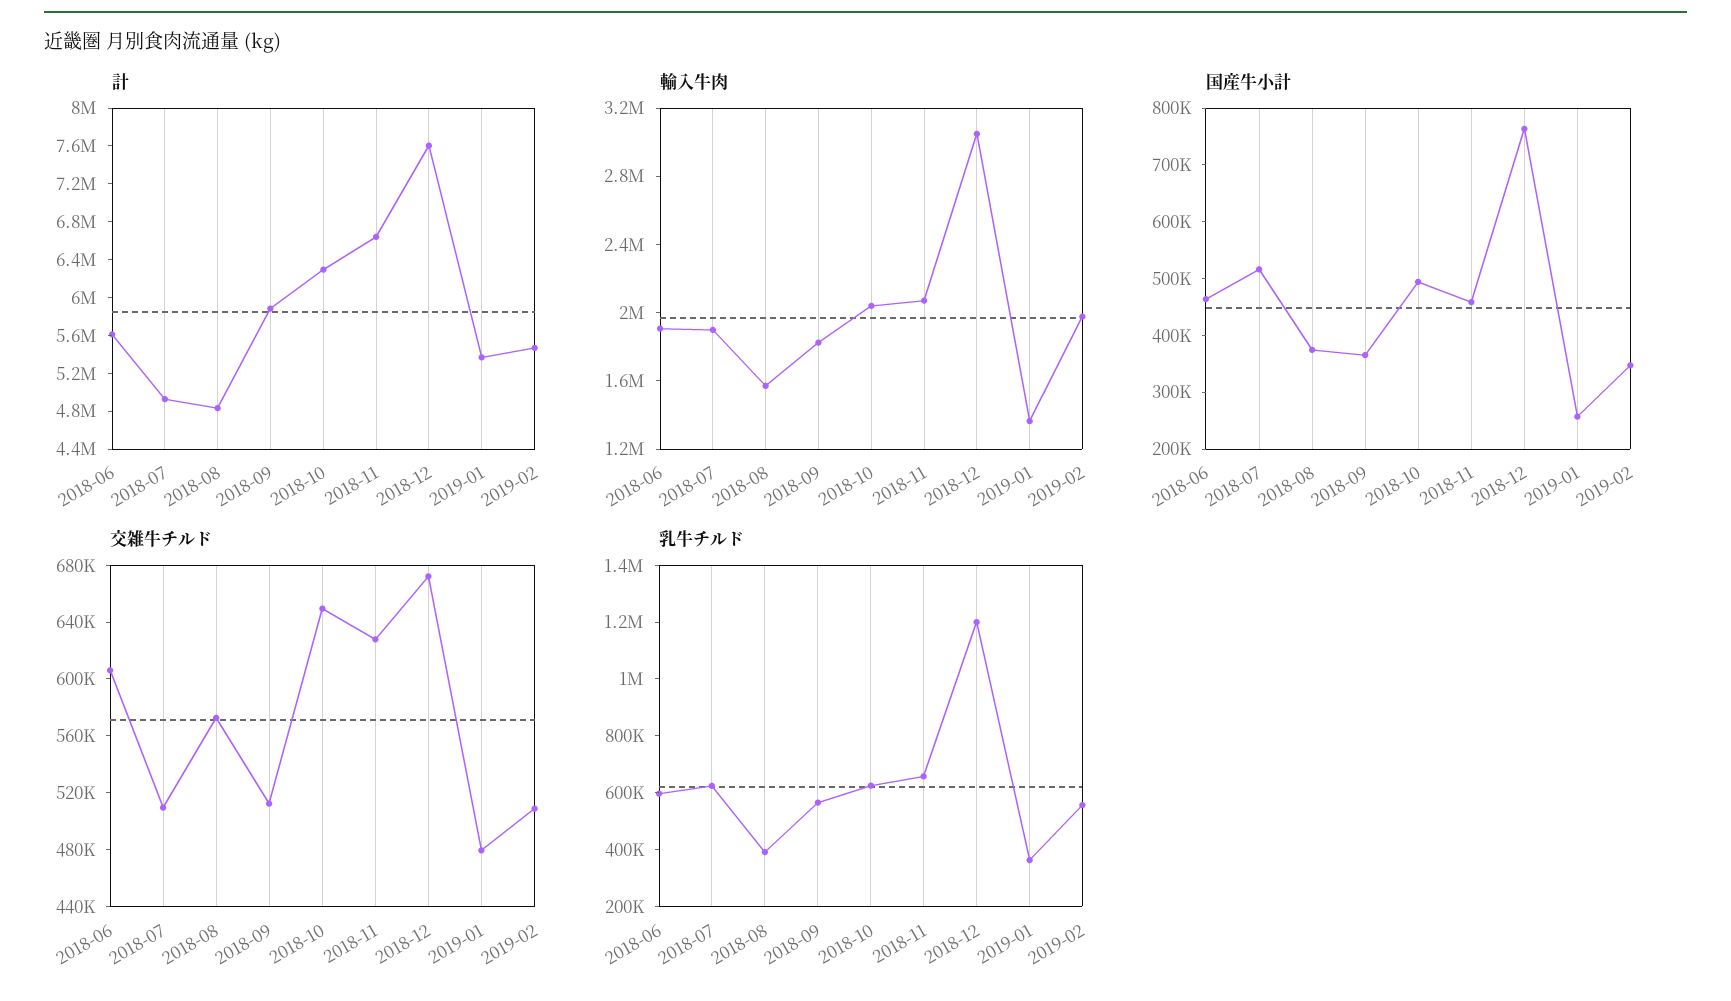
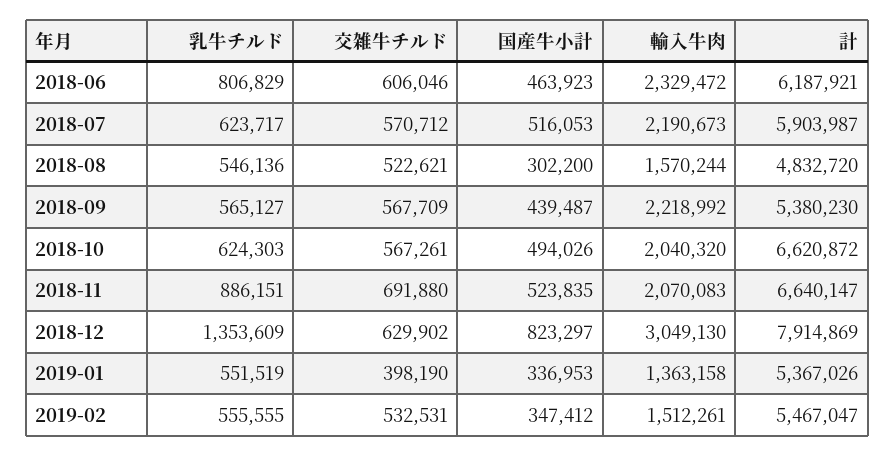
計, 2018-06: 5600000 -> 6187921
計, 2018-07: 4900000 -> 5903987
計, 2018-09: 5900000 -> 5380230
計, 2018-10: 6300000 -> 6620872
計, 2018-12: 7600000 -> 7914869
輸入牛肉, 2018-06: 1900000 -> 2329472
輸入牛肉, 2018-07: 1900000 -> 2190673
輸入牛肉, 2018-09: 1800000 -> 2218992
輸入牛肉, 2019-02: 2000000 -> 1512261
国産牛小計, 2018-08: 380000 -> 302200
国産牛小計, 2018-09: 360000 -> 439487
国産牛小計, 2018-11: 460000 -> 523835
国産牛小計, 2018-12: 760000 -> 823297
国産牛小計, 2019-01: 260000 -> 336953
交雑牛チルド, 2018-07: 510000 -> 570712
交雑牛チルド, 2018-08: 570000 -> 522621
交雑牛チルド, 2018-09: 510000 -> 567709
交雑牛チルド, 2018-10: 650000 -> 567261
交雑牛チルド, 2018-11: 630000 -> 691880
交雑牛チルド, 2018-12: 670000 -> 629902
交雑牛チルド, 2019-01: 480000 -> 398190
交雑牛チルド, 2019-02: 510000 -> 532531
乳牛チルド, 2018-06: 600000 -> 806829
乳牛チルド, 2018-08: 400000 -> 546136
乳牛チルド, 2018-11: 650000 -> 886151
乳牛チルド, 2018-12: 1200000 -> 1353609
乳牛チルド, 2019-01: 350000 -> 551519

